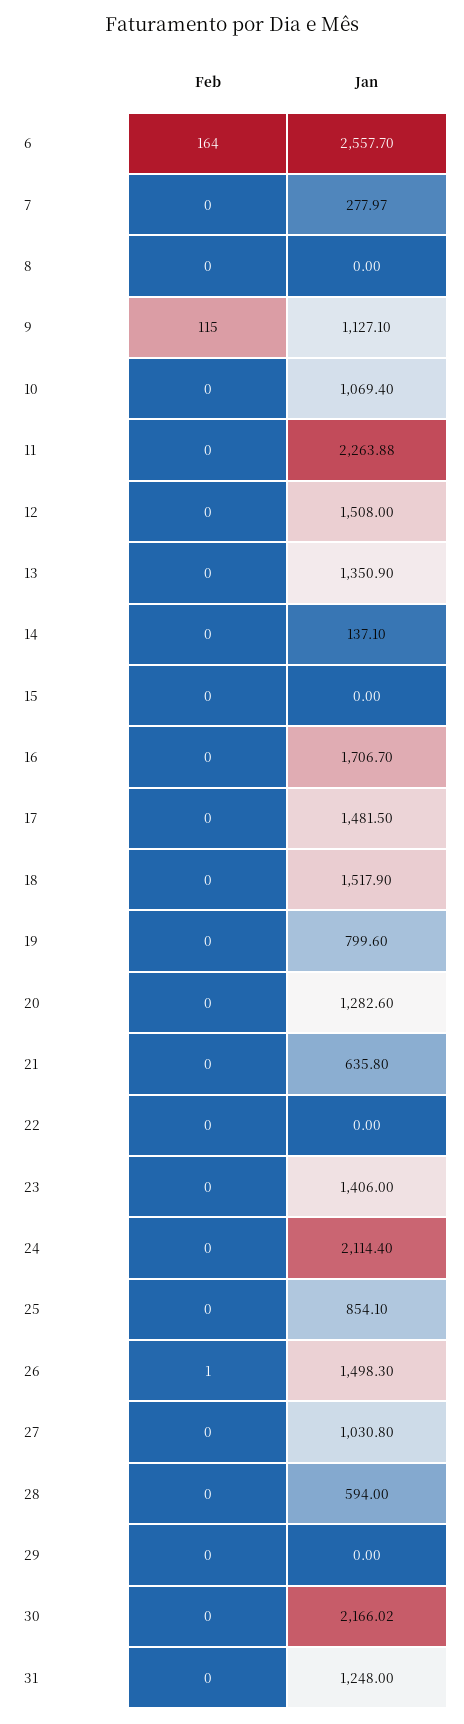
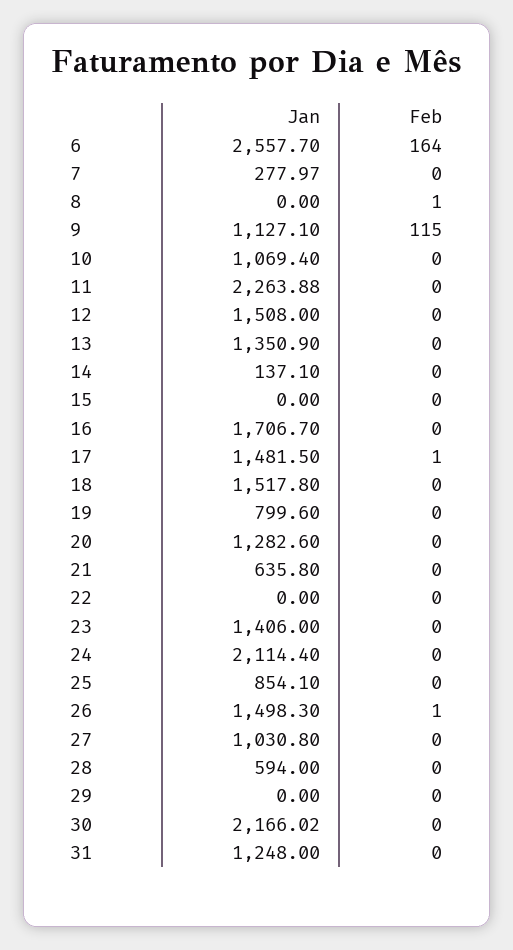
Feb, 8: 0 -> 1
Feb, 17: 0 -> 1
Jan, 18: 1517.9 -> 1517.8

